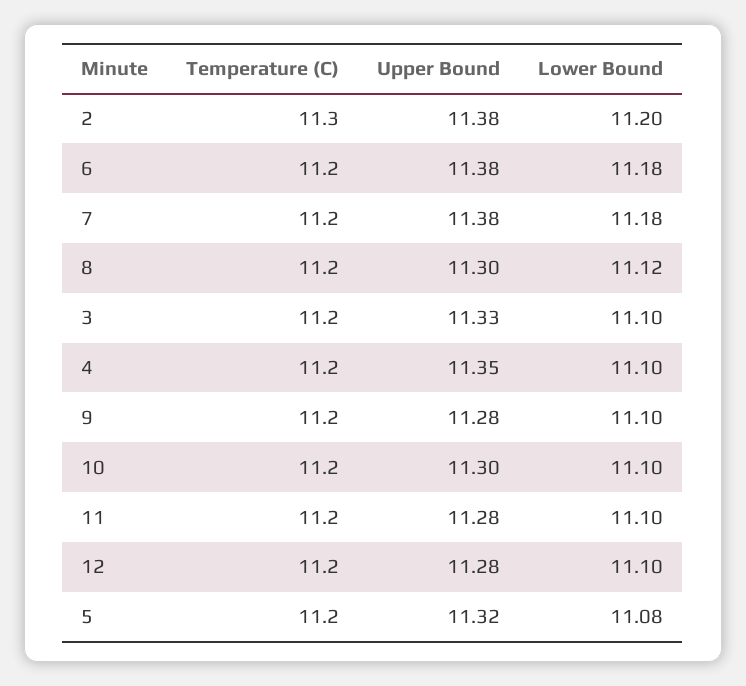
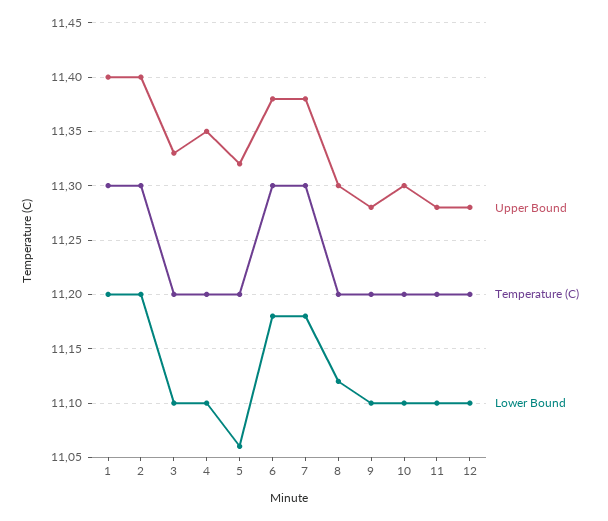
Upper Bound, 2: 11.38 -> 11.4
Temperature (C), 6: 11.2 -> 11.3
Temperature (C), 7: 11.2 -> 11.3
Lower Bound, 5: 11.08 -> 11.06
Upper Bound, 1: none -> 11.4
Temperature (C), 1: none -> 11.3
Lower Bound, 1: none -> 11.2

